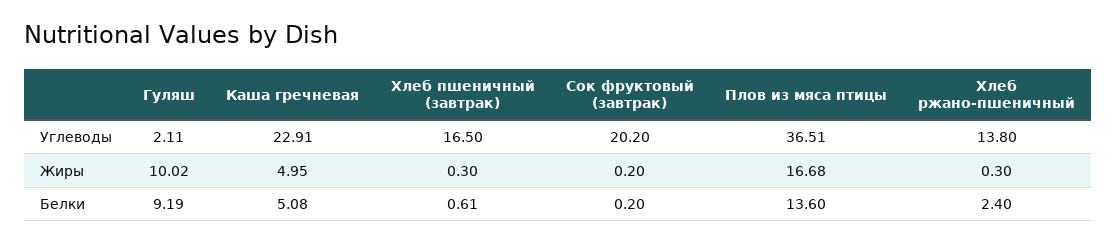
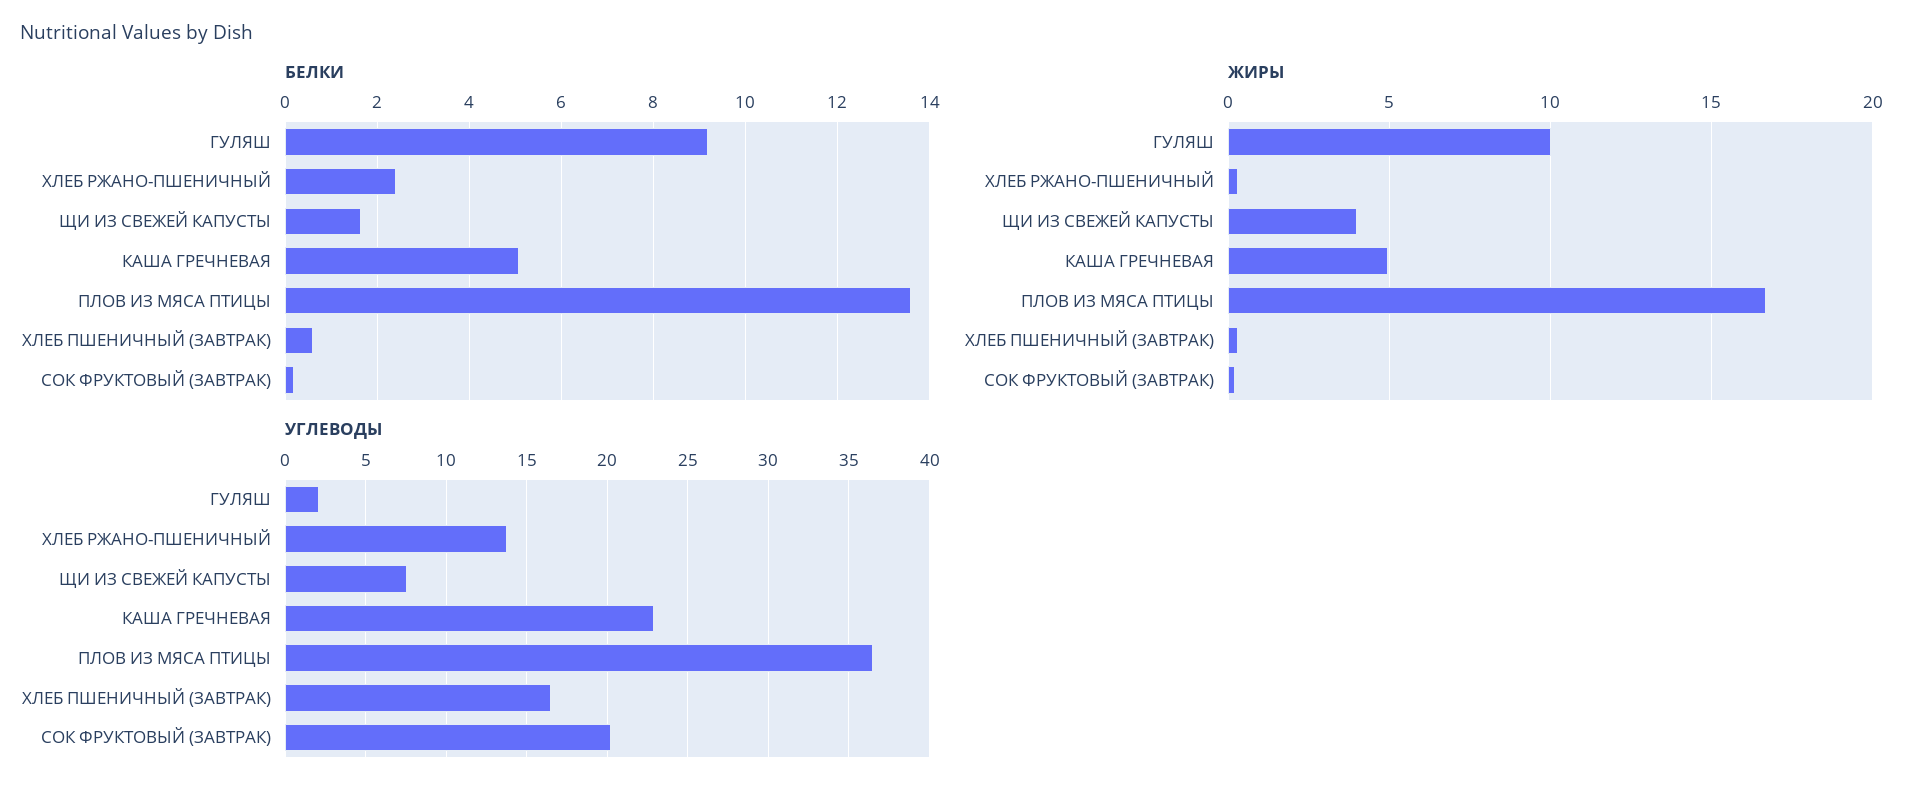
Белки, ЩИ ИЗ СВЕЖЕЙ КАПУСТЫ: none -> 1.6
Жиры, ЩИ ИЗ СВЕЖЕЙ КАПУСТЫ: none -> 4
Углеводы, ЩИ ИЗ СВЕЖЕЙ КАПУСТЫ: none -> 7.5

